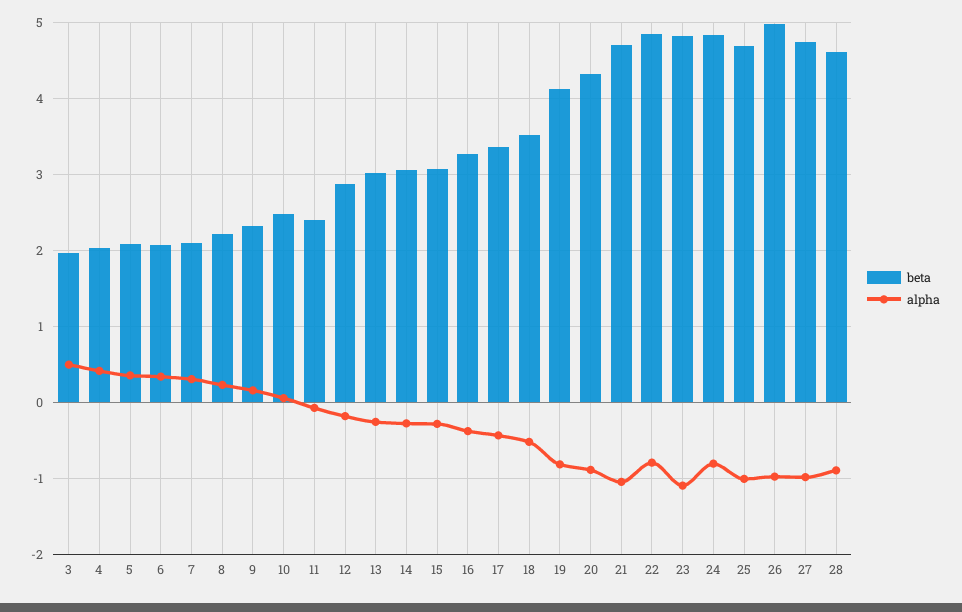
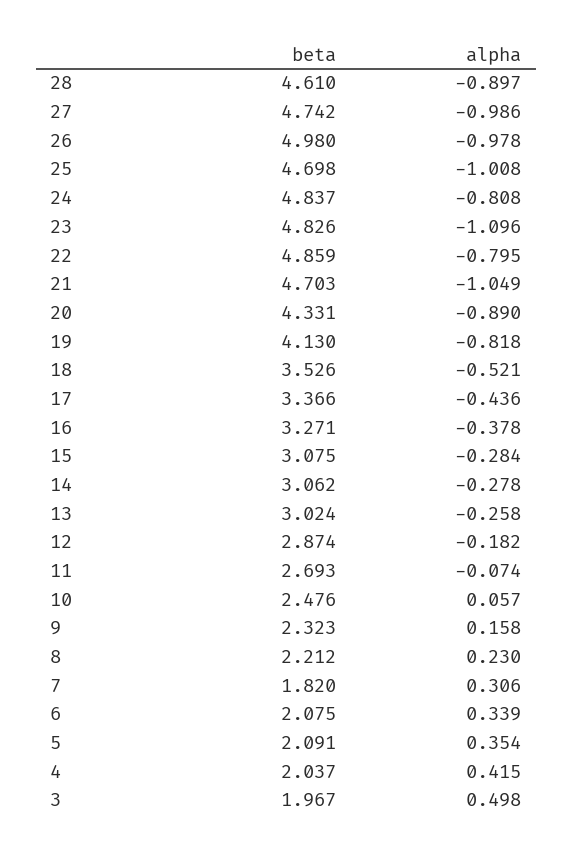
beta, 7: 2.1 -> 1.82
beta, 11: 2.4 -> 2.693

